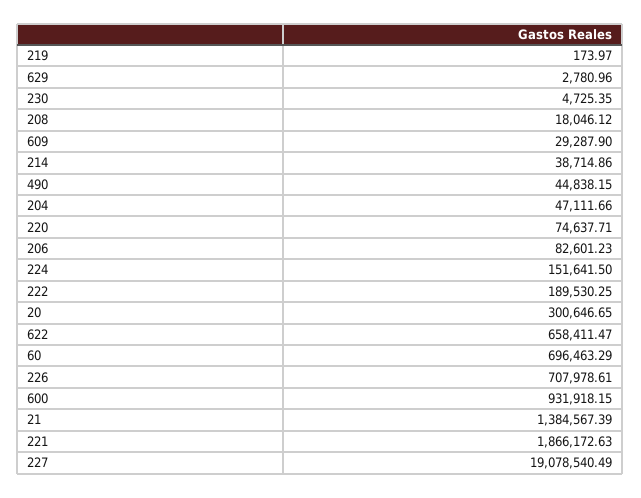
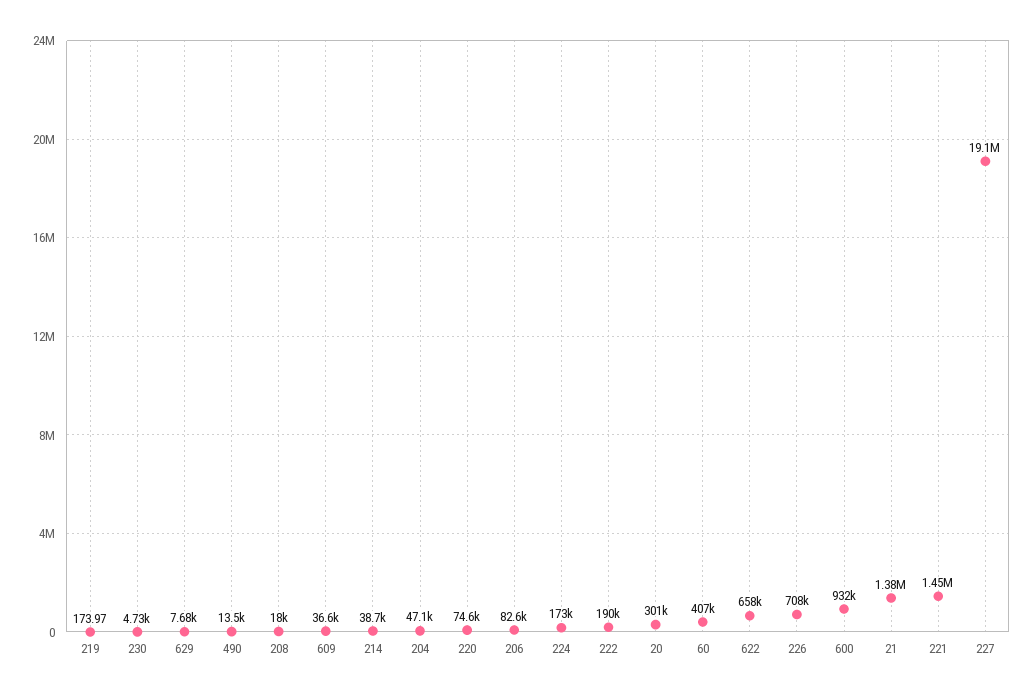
629: 2780.96 -> 7680
609: 29287.9 -> 36600
490: 44838.15 -> 13500
224: 151641.5 -> 173000
60: 696463.29 -> 407000
221: 1866172.63 -> 1450000

